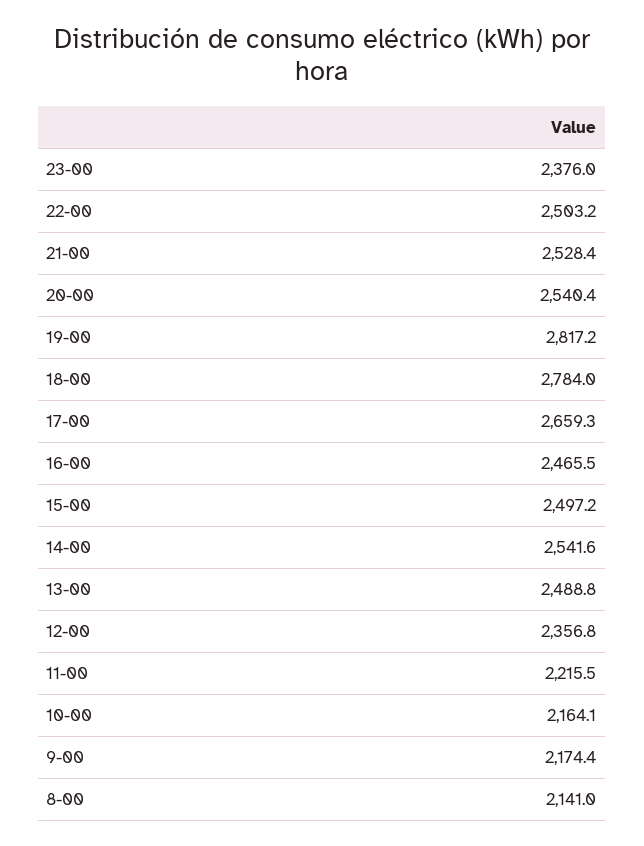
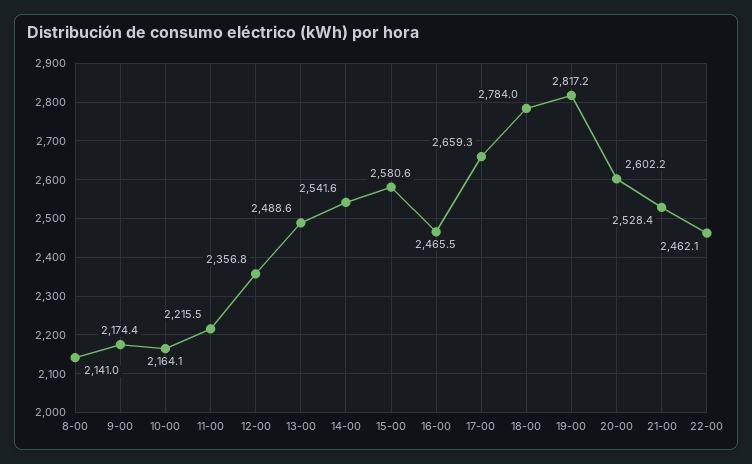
23-00: 2376 -> none
22-00: 2503.2 -> 2462.1
20-00: 2540.4 -> 2602.2
15-00: 2497.2 -> 2580.6
13-00: 2488.8 -> 2488.6

